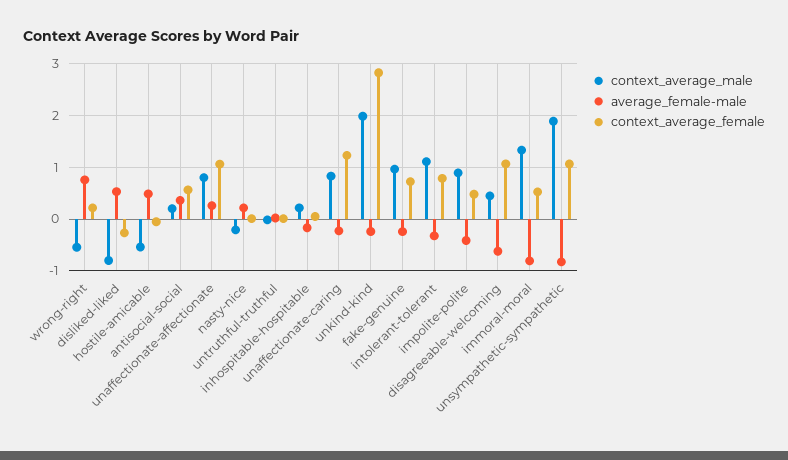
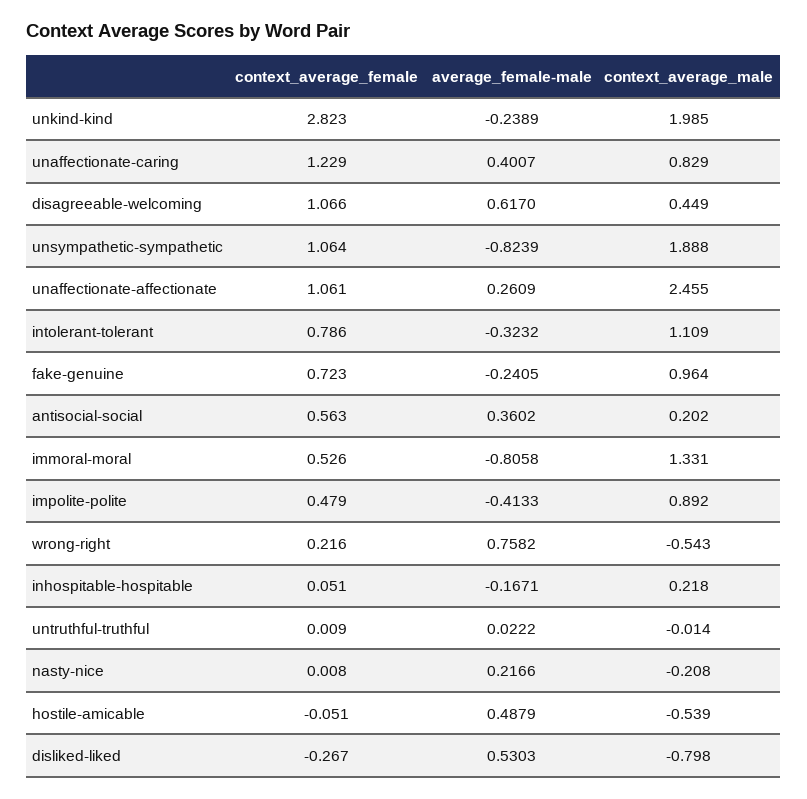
context_average_male, unaffectionate-affectionate: 0.8 -> 2.455
average_female-male, unaffectionate-caring: -0.2 -> 0.4007
average_female-male, disagreeable-welcoming: -0.6 -> 0.617

